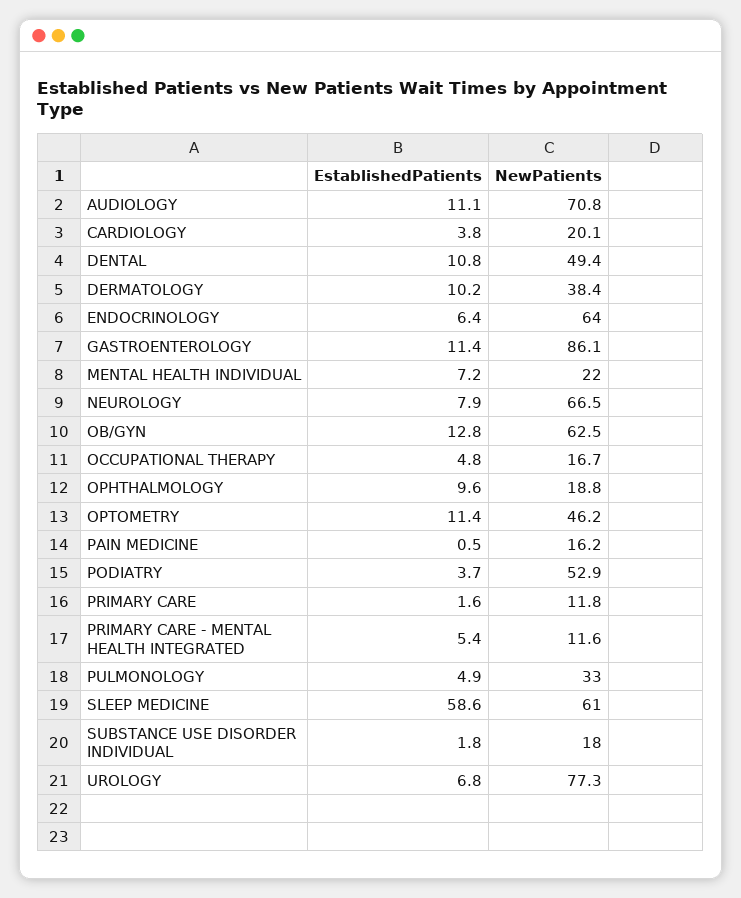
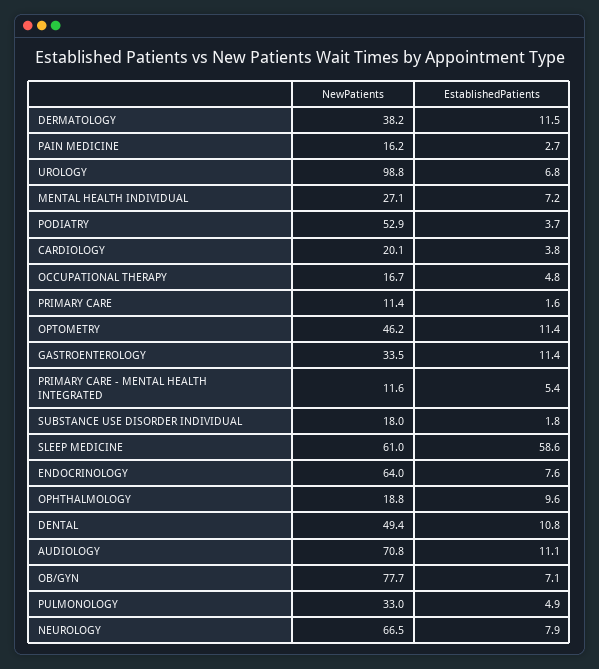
EstablishedPatients, DERMATOLOGY: 10.2 -> 11.5
NewPatients, DERMATOLOGY: 38.4 -> 38.2
EstablishedPatients, ENDOCRINOLOGY: 6.4 -> 7.6
NewPatients, GASTROENTEROLOGY: 86.1 -> 33.5
NewPatients, MENTAL HEALTH INDIVIDUAL: 22 -> 27.1
EstablishedPatients, OB/GYN: 12.8 -> 7.1
NewPatients, OB/GYN: 62.5 -> 77.7
EstablishedPatients, PAIN MEDICINE: 0.5 -> 2.7
NewPatients, PRIMARY CARE: 11.8 -> 11.4
NewPatients, UROLOGY: 77.3 -> 98.8

